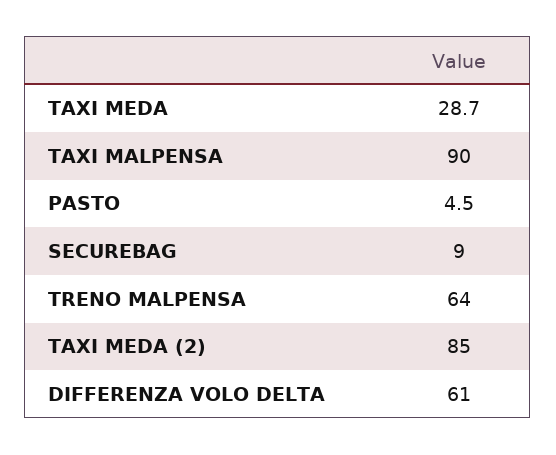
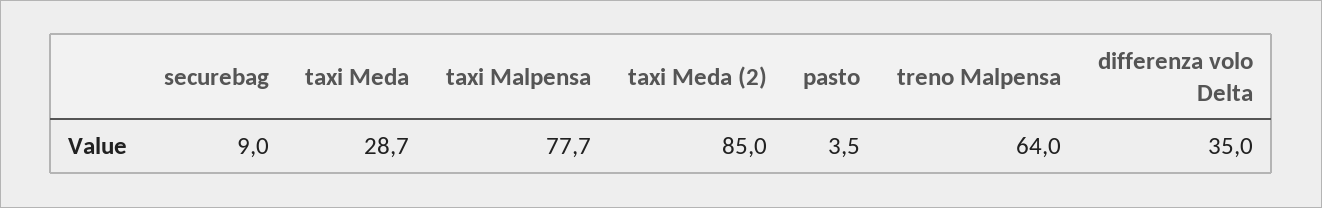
TAXI MALPENSA: 90 -> 77.7
PASTO: 4.5 -> 3.5
DIFFERENZA VOLO DELTA: 61 -> 35

